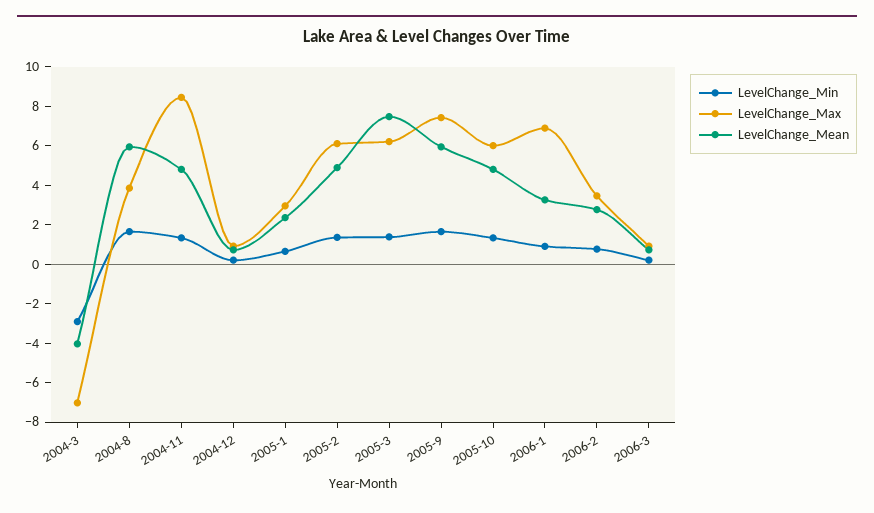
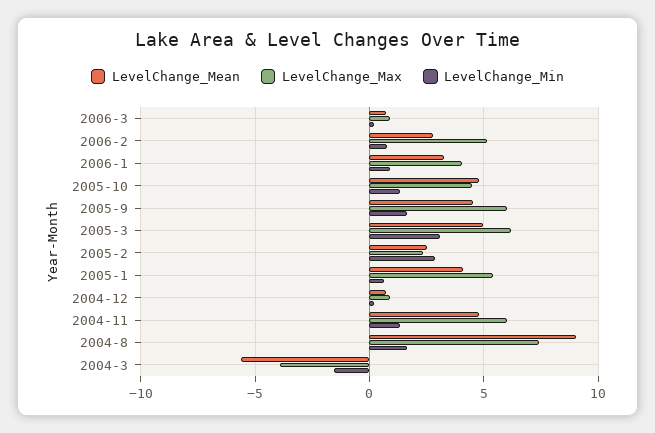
LevelChange_Min, 2004-3: -3 -> -1.5
LevelChange_Max, 2004-3: -7 -> -4
LevelChange_Mean, 2004-3: -4 -> -5.5
LevelChange_Max, 2004-8: 4 -> 7.5
LevelChange_Mean, 2004-8: 6 -> 9
LevelChange_Max, 2004-11: 8.5 -> 6
LevelChange_Max, 2005-1: 3 -> 5.5
LevelChange_Mean, 2005-1: 2.5 -> 4
LevelChange_Min, 2005-2: 1.5 -> 3
LevelChange_Max, 2005-2: 6 -> 2.5
LevelChange_Mean, 2005-2: 5 -> 2.5
LevelChange_Min, 2005-3: 1.5 -> 3
LevelChange_Mean, 2005-3: 7.5 -> 5
LevelChange_Max, 2005-9: 7.5 -> 6
LevelChange_Mean, 2005-9: 6 -> 4.5
LevelChange_Max, 2005-10: 6 -> 4.5
LevelChange_Max, 2006-1: 7 -> 4
LevelChange_Max, 2006-2: 3.5 -> 5

